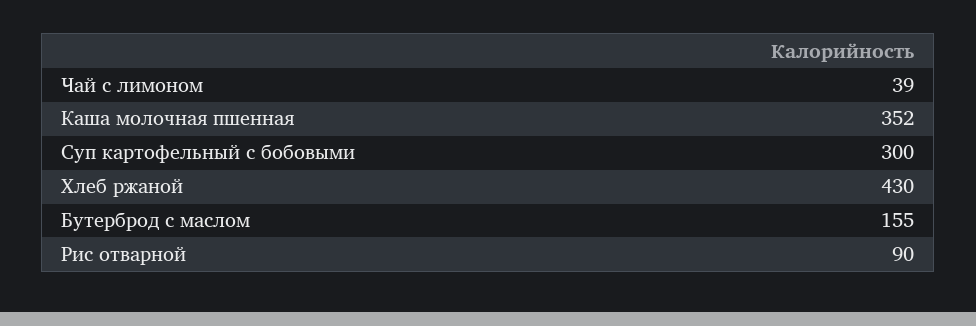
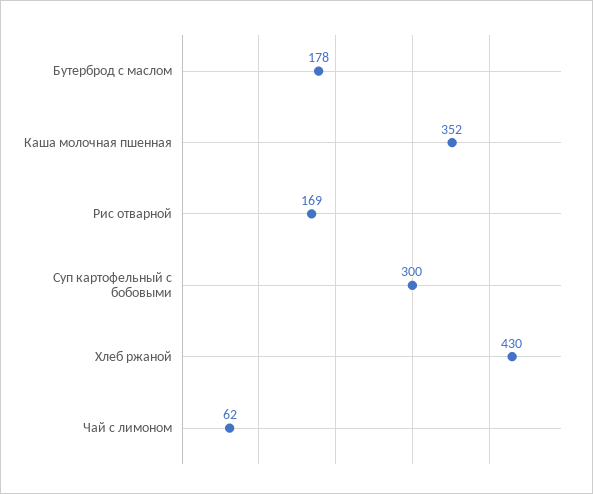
Чай с лимоном: 39 -> 62
Бутерброд с маслом: 155 -> 178
Рис отварной: 90 -> 169

